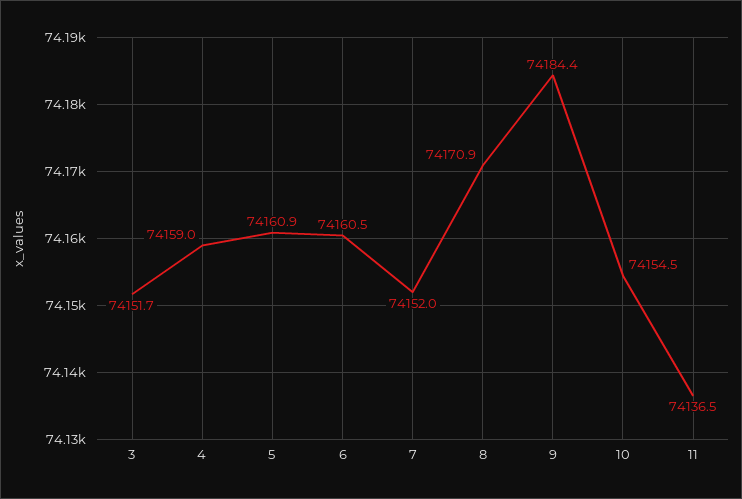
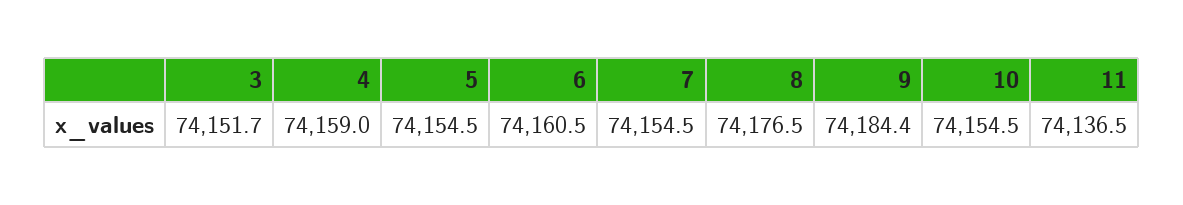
5: 74160.9 -> 74154.5
7: 74152 -> 74154.5
8: 74170.9 -> 74176.5

